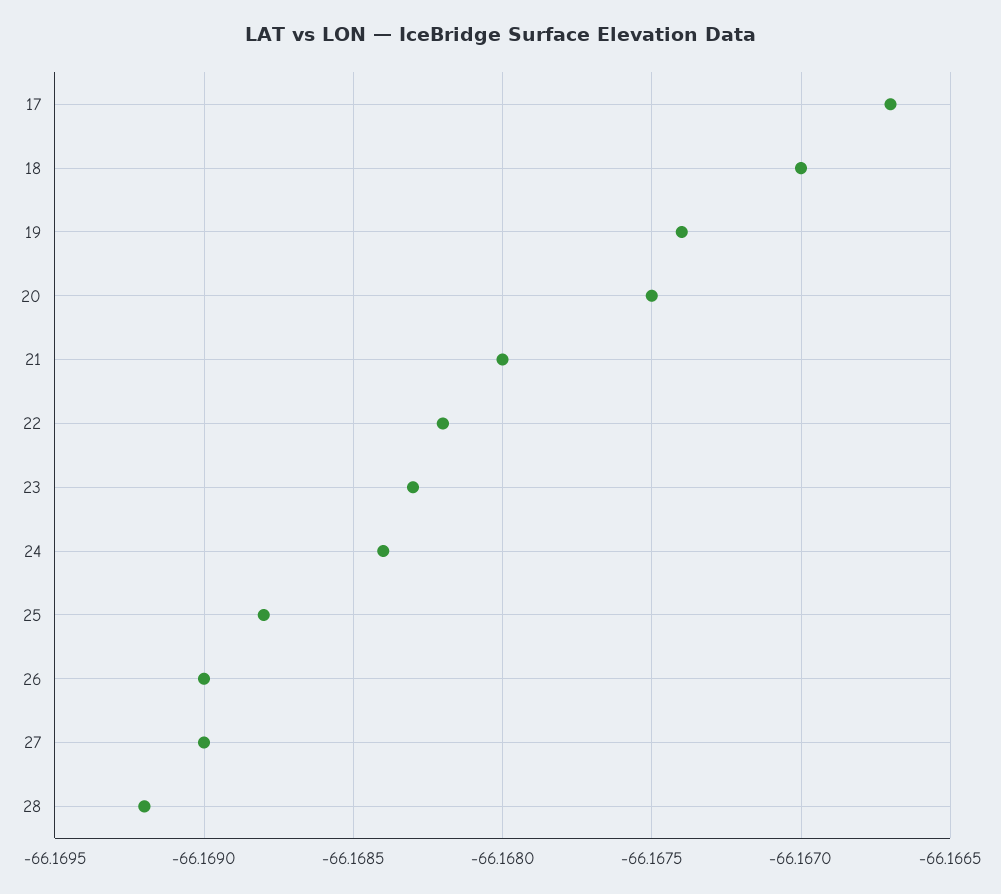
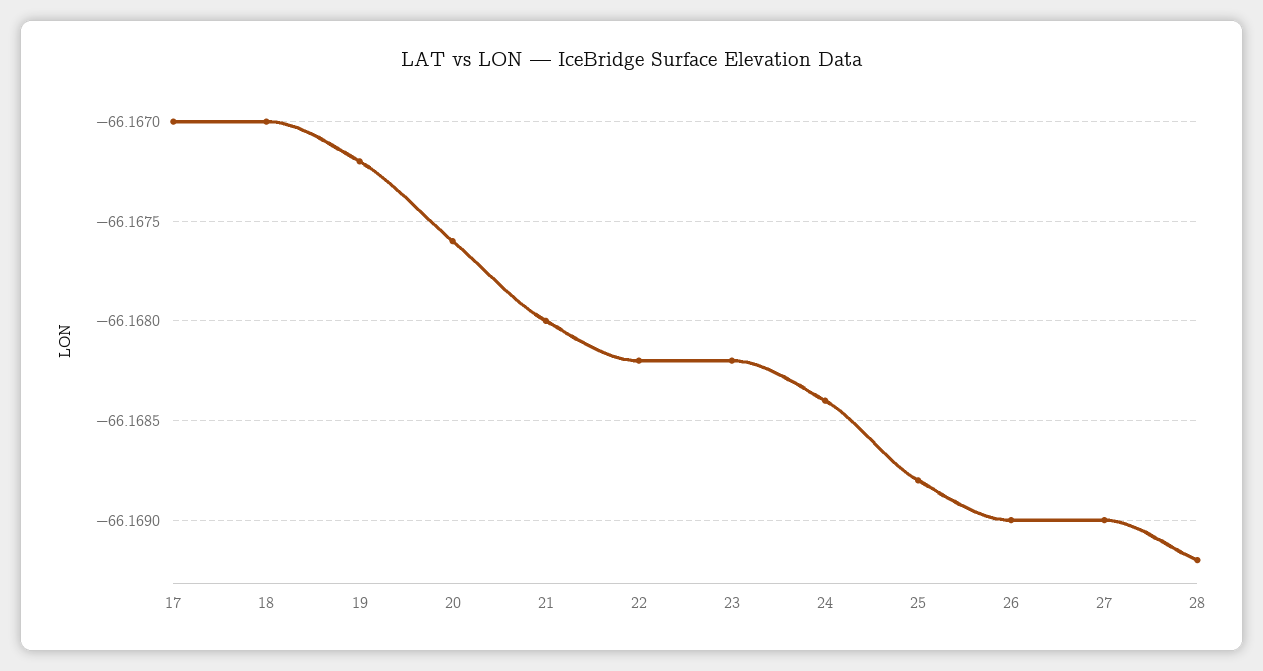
17: -66.1667 -> -66.167
19: -66.1674 -> -66.1672
20: -66.1675 -> -66.1676
23: -66.1683 -> -66.1682

